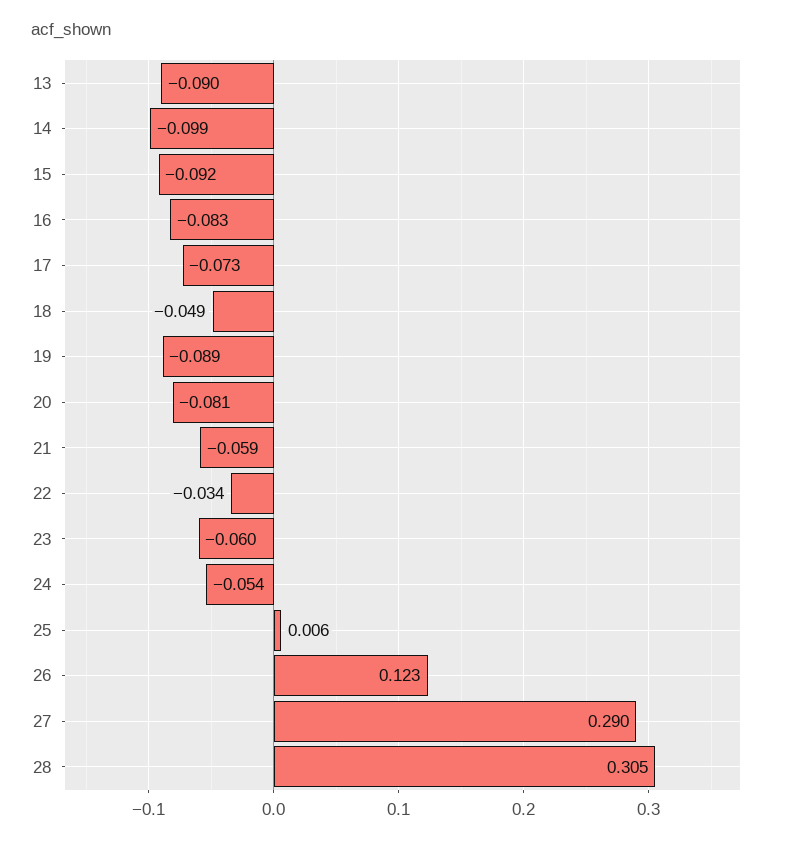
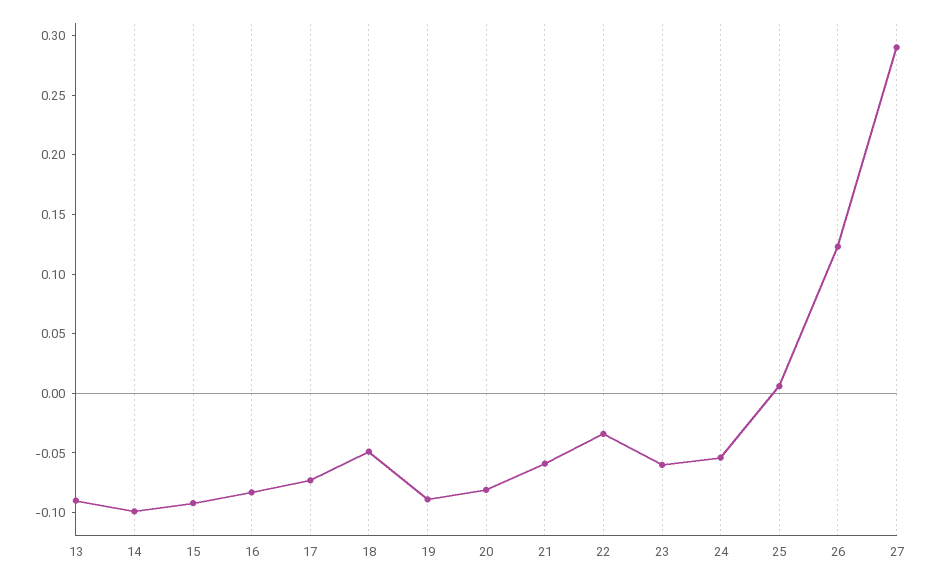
28: 0.305 -> none

